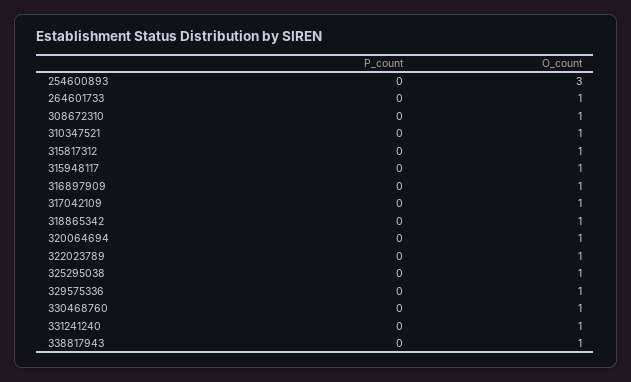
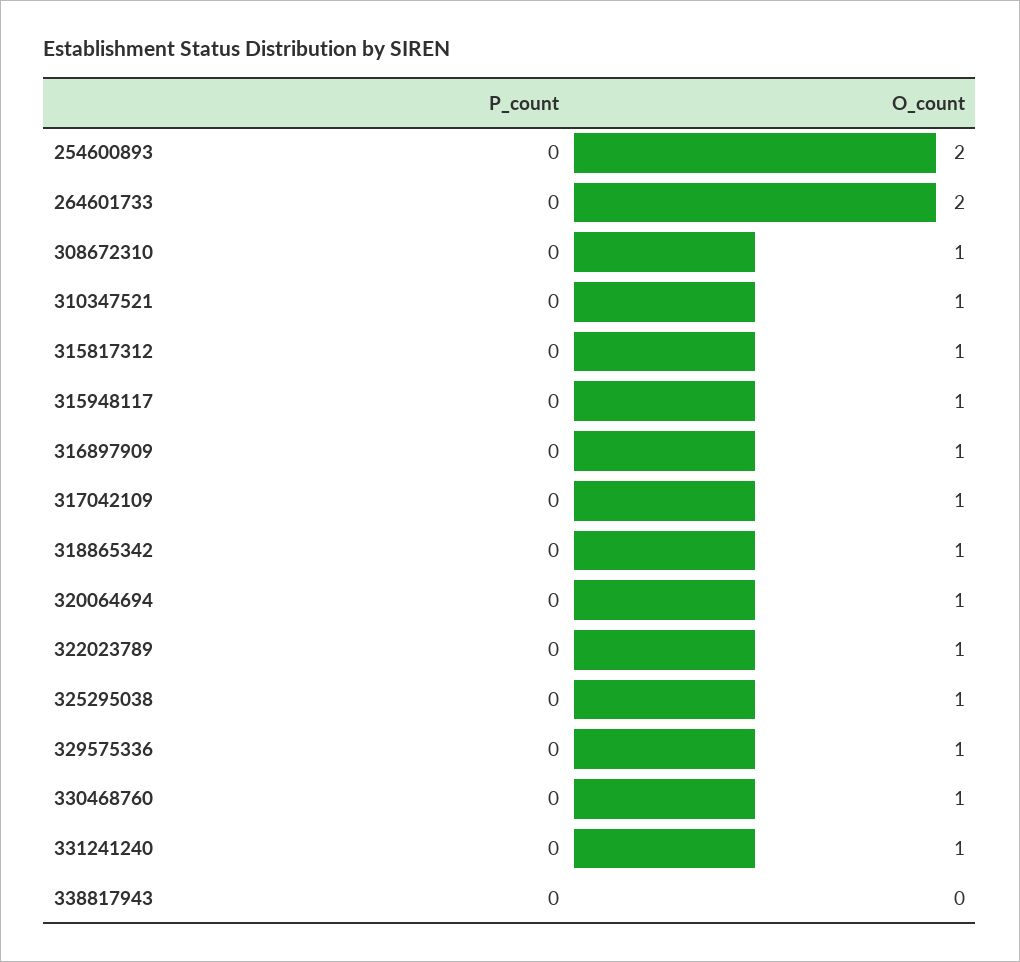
O_count, 254600893: 3 -> 2
O_count, 264601733: 1 -> 2
O_count, 338817943: 1 -> 0

